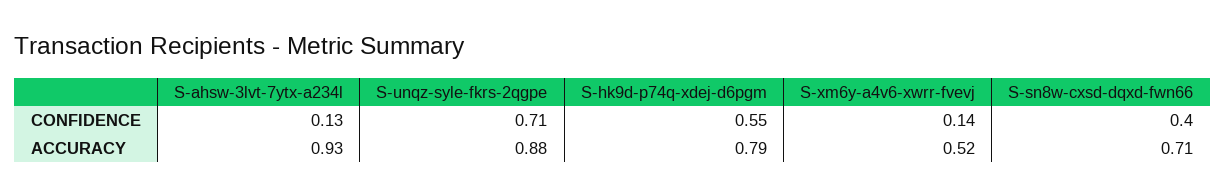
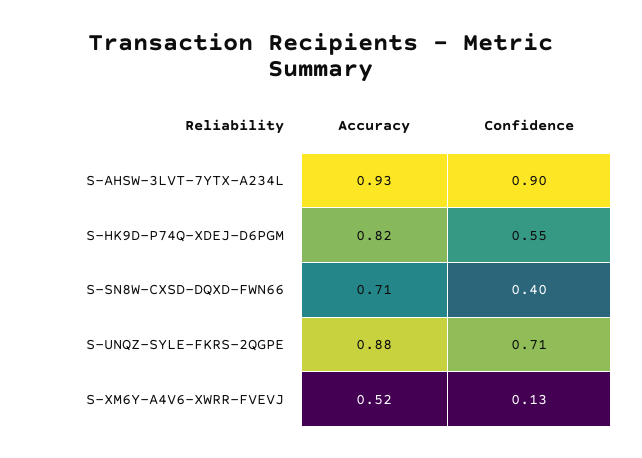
S-ahsw-3lvt-7ytx-a234l, CONFIDENCE: 0.13 -> 0.9
S-xm6y-a4v6-xwrr-fvevj, CONFIDENCE: 0.14 -> 0.13
S-hk9d-p74q-xdej-d6pgm, ACCURACY: 0.79 -> 0.82

